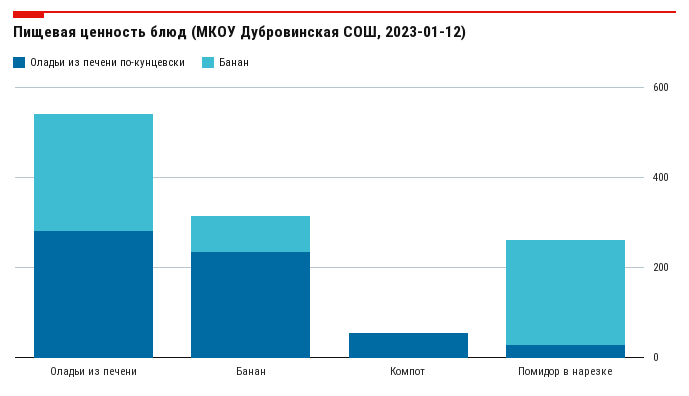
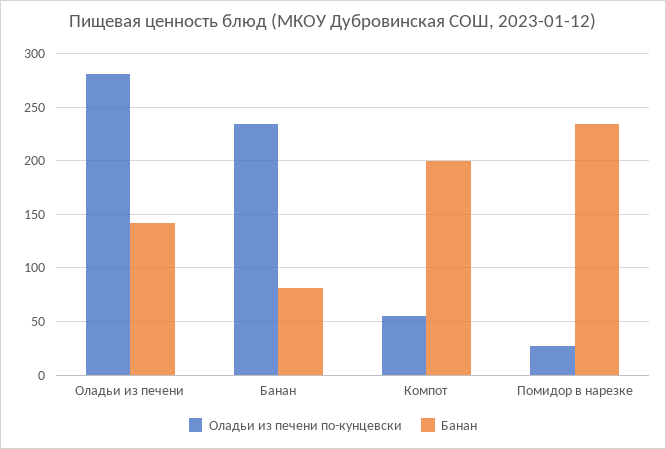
Банан, Оладьи из печени: 250 -> 140
Банан, Компот: 0 -> 200

